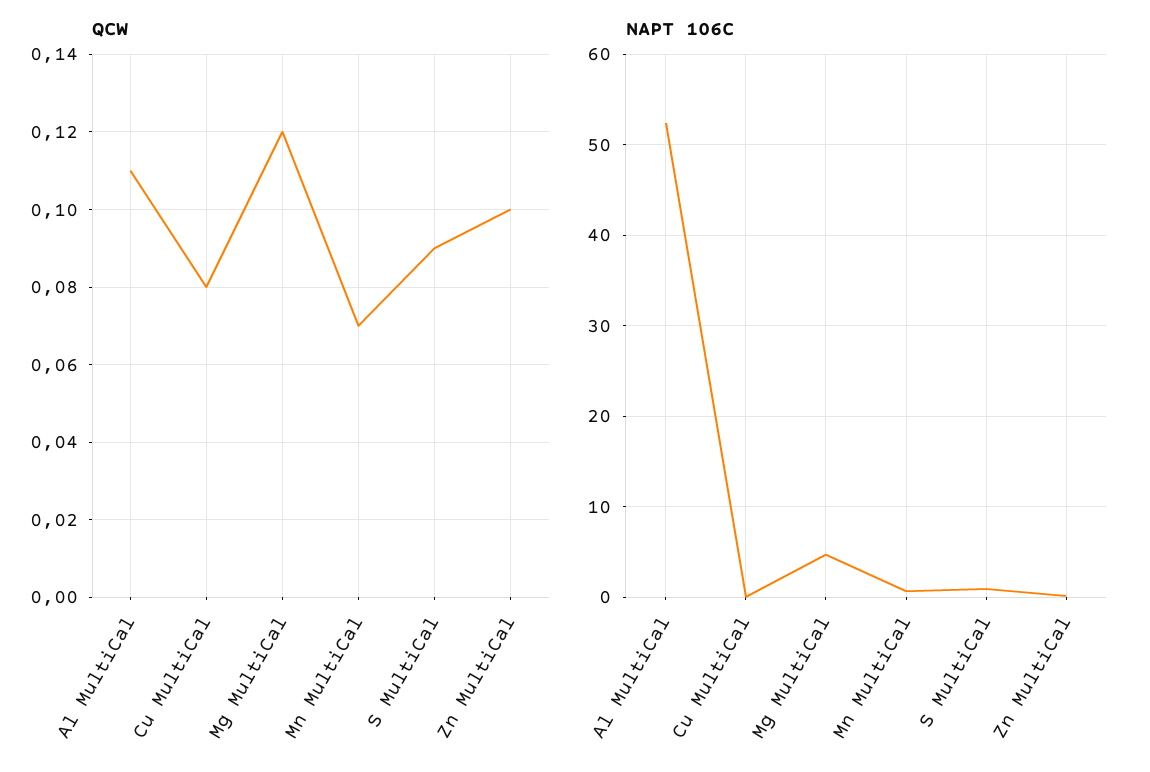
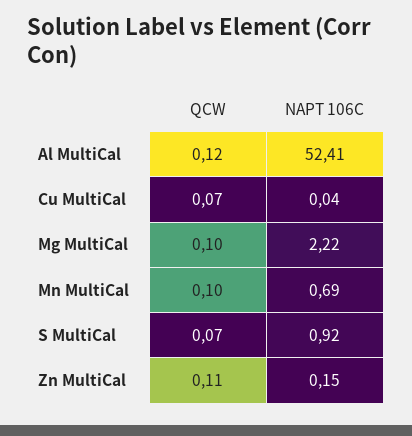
QCW, Al MultiCal: 0.11 -> 0.12
QCW, Cu MultiCal: 0.08 -> 0.07
QCW, Mg MultiCal: 0.12 -> 0.1
QCW, Mn MultiCal: 0.07 -> 0.1
QCW, S MultiCal: 0.09 -> 0.07
QCW, Zn MultiCal: 0.1 -> 0.11
NAPT 106C, Mg MultiCal: 5 -> 2.22

